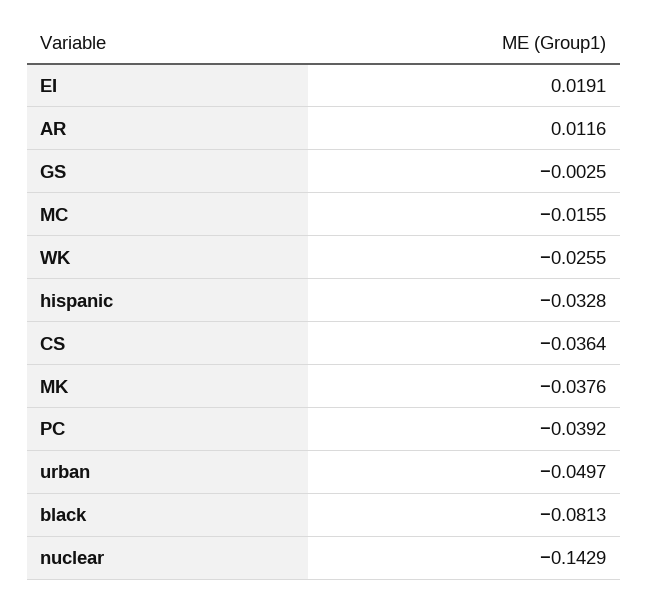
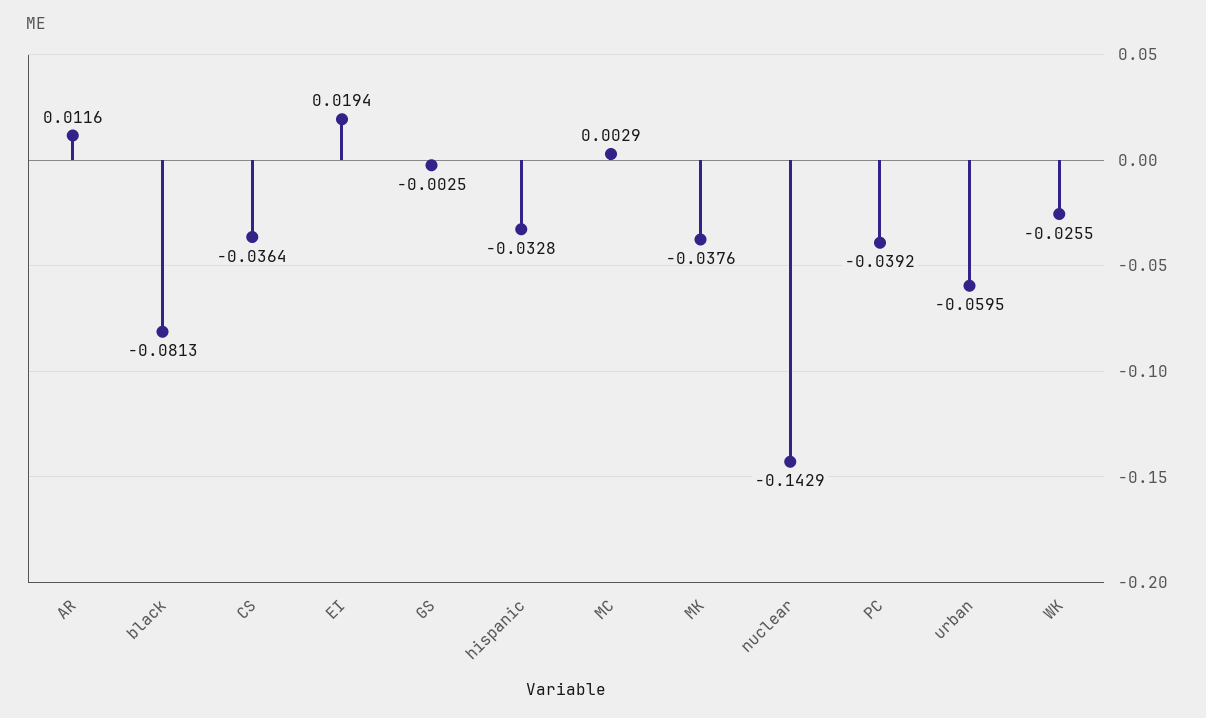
EI: 0.0191 -> 0.0194
MC: -0.0155 -> 0.0029
urban: -0.0497 -> -0.0595

